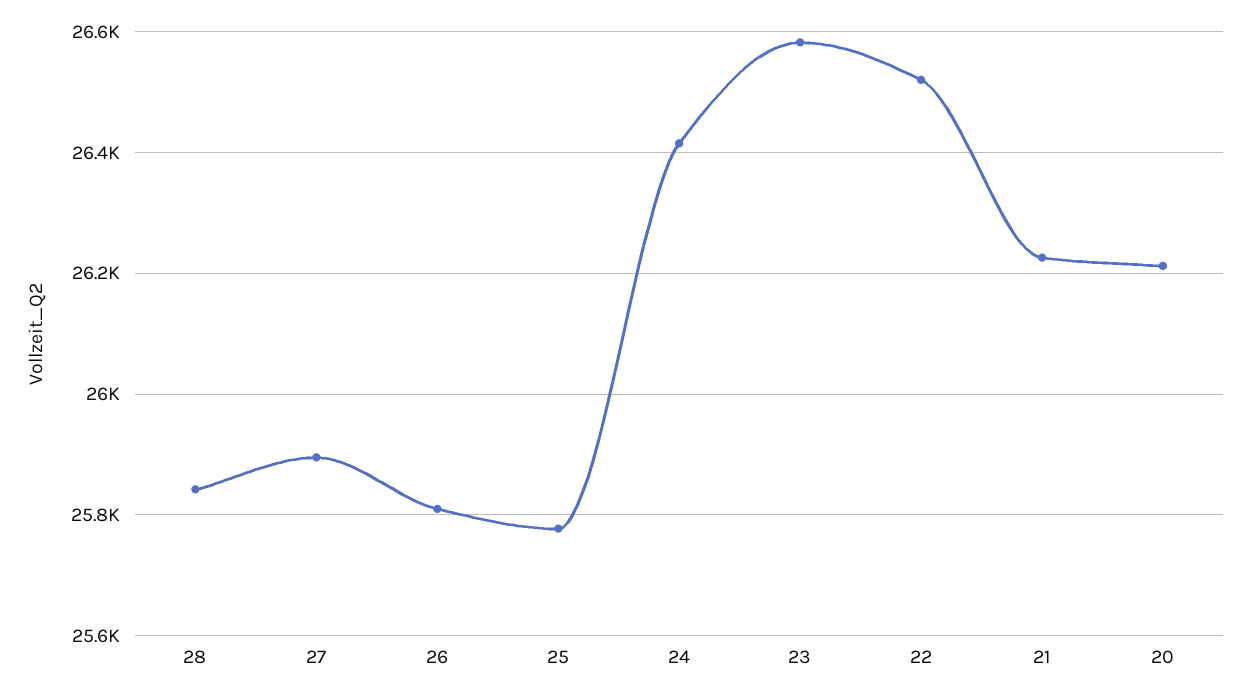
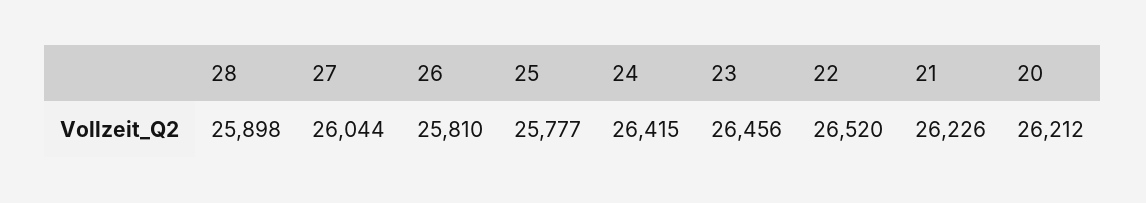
28: 25840 -> 25898
27: 25900 -> 26044
23: 26580 -> 26456

